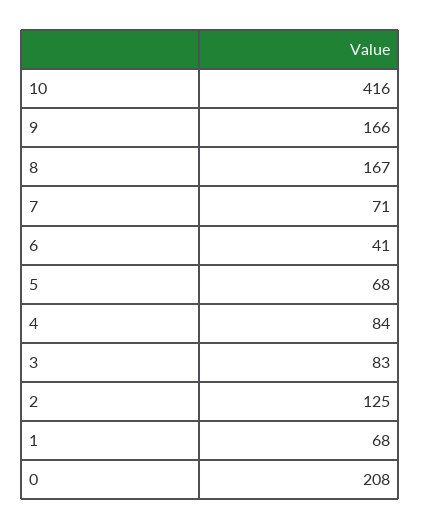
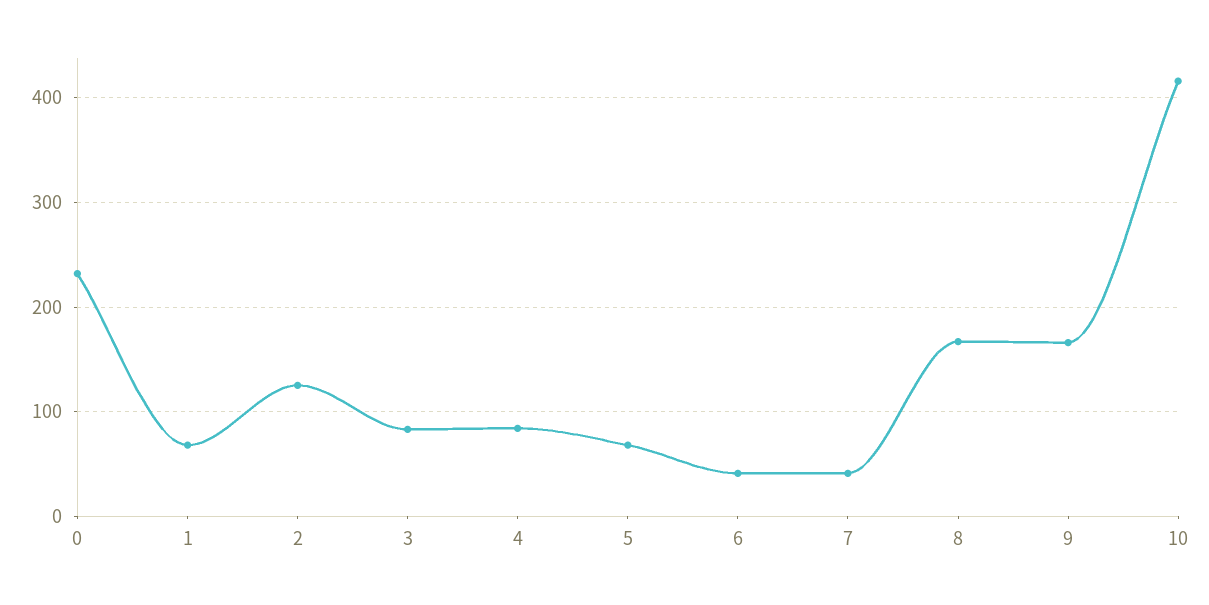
7: 71 -> 40
0: 208 -> 230

